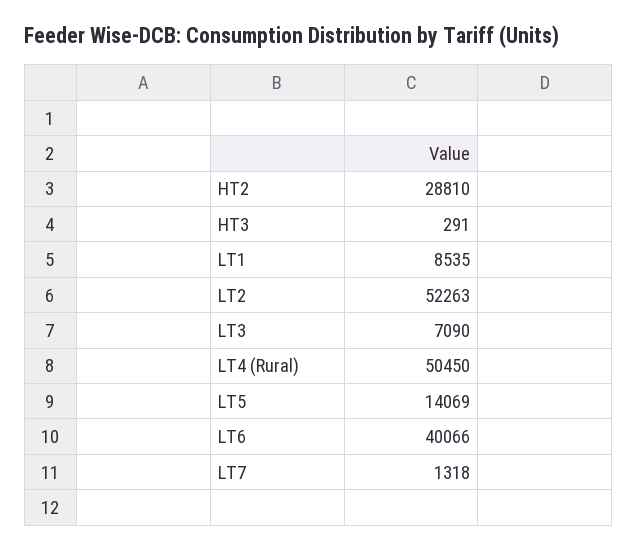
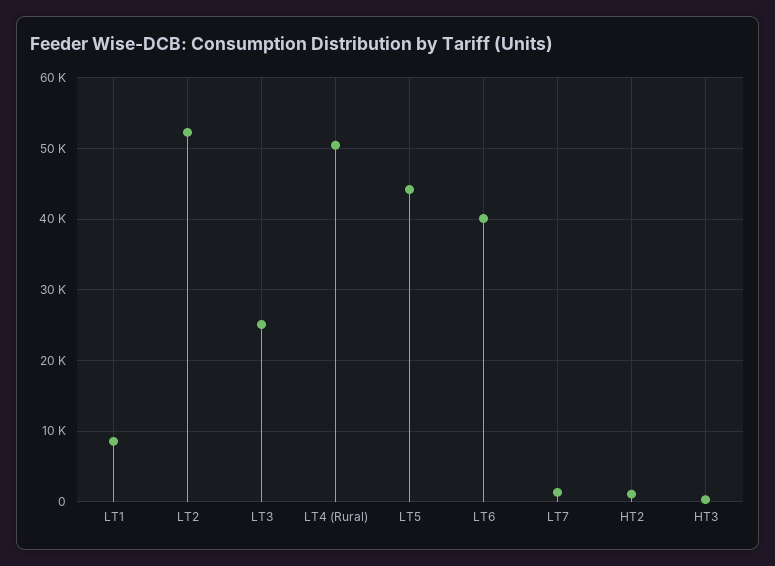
HT2: 28810 -> 1000
LT3: 7090 -> 25000
LT5: 14069 -> 44000

